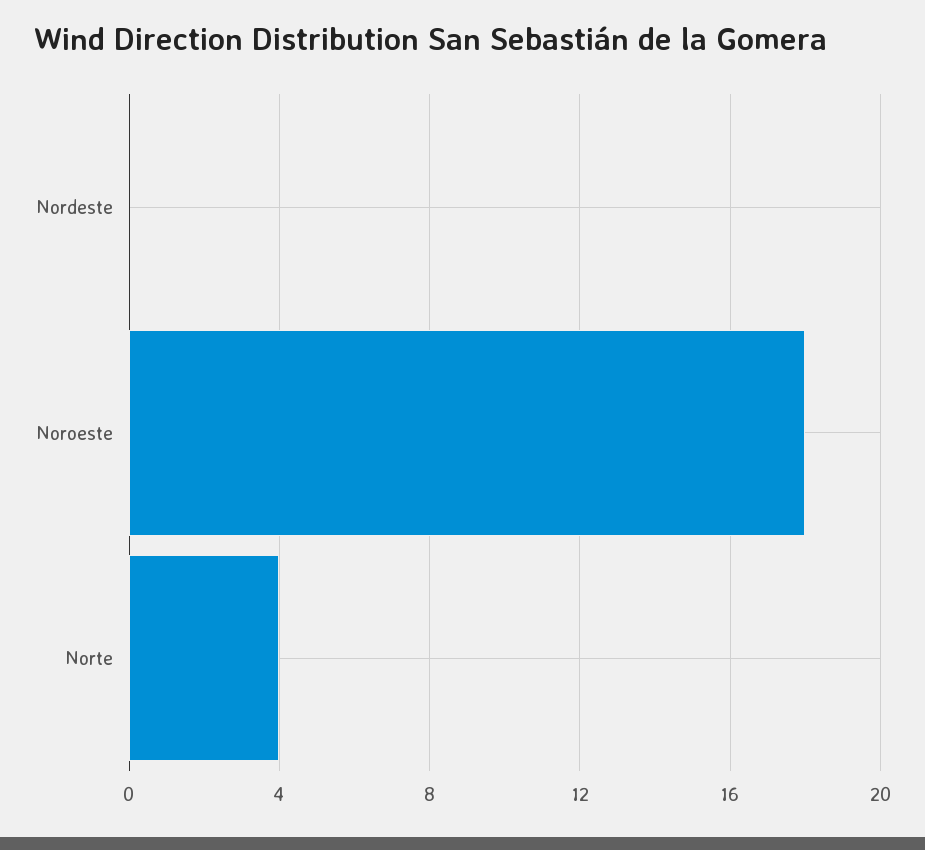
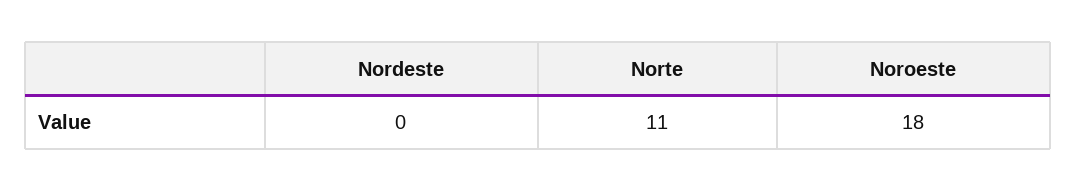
Norte: 4 -> 11

